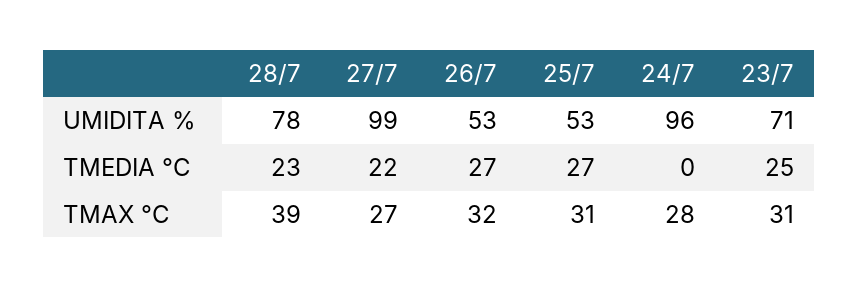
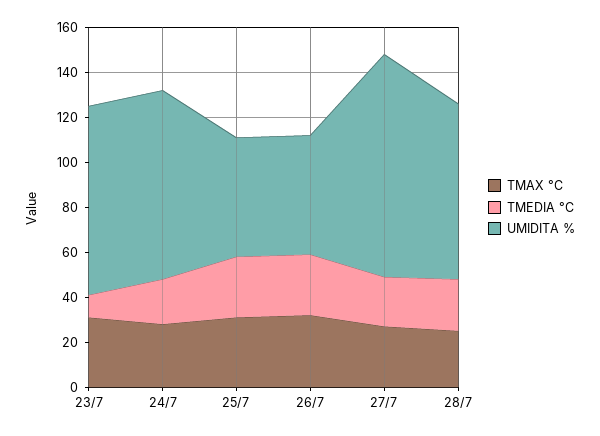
UMIDITA %, 24/7: 96 -> 85
UMIDITA %, 23/7: 71 -> 85
TMEDIA °C, 24/7: 0 -> 20
TMEDIA °C, 23/7: 25 -> 10
TMAX °C, 28/7: 39 -> 25

